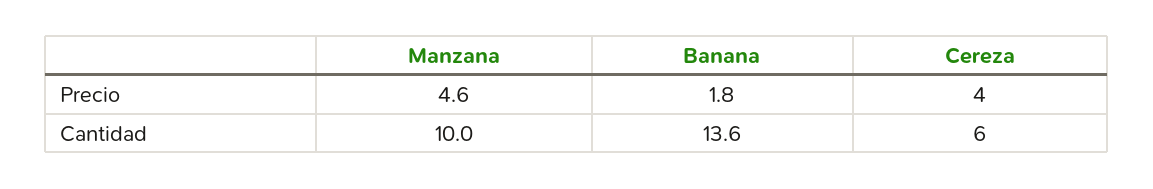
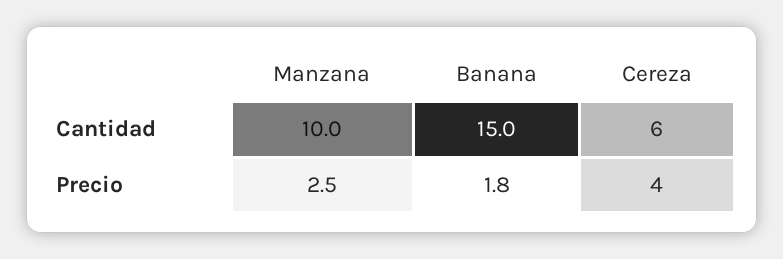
Manzana, Precio: 4.6 -> 2.5
Banana, Cantidad: 13.6 -> 15

